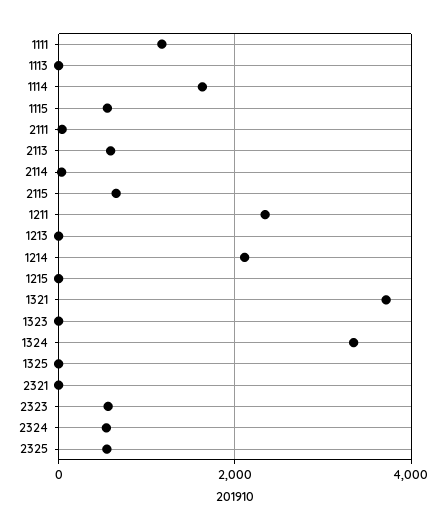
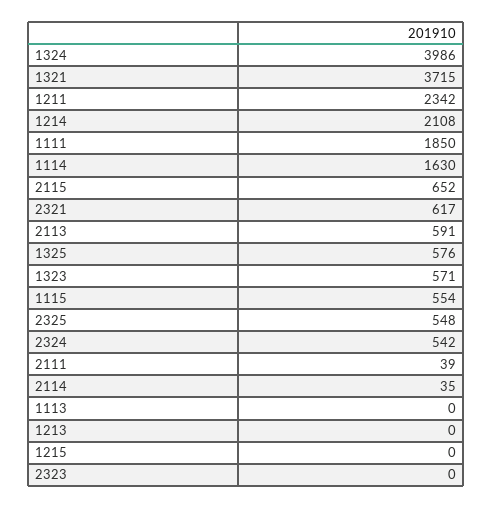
1111: 1200 -> 1850
1323: 0 -> 571
1324: 3400 -> 3986
1325: 0 -> 576
2321: 0 -> 617
2323: 600 -> 0

